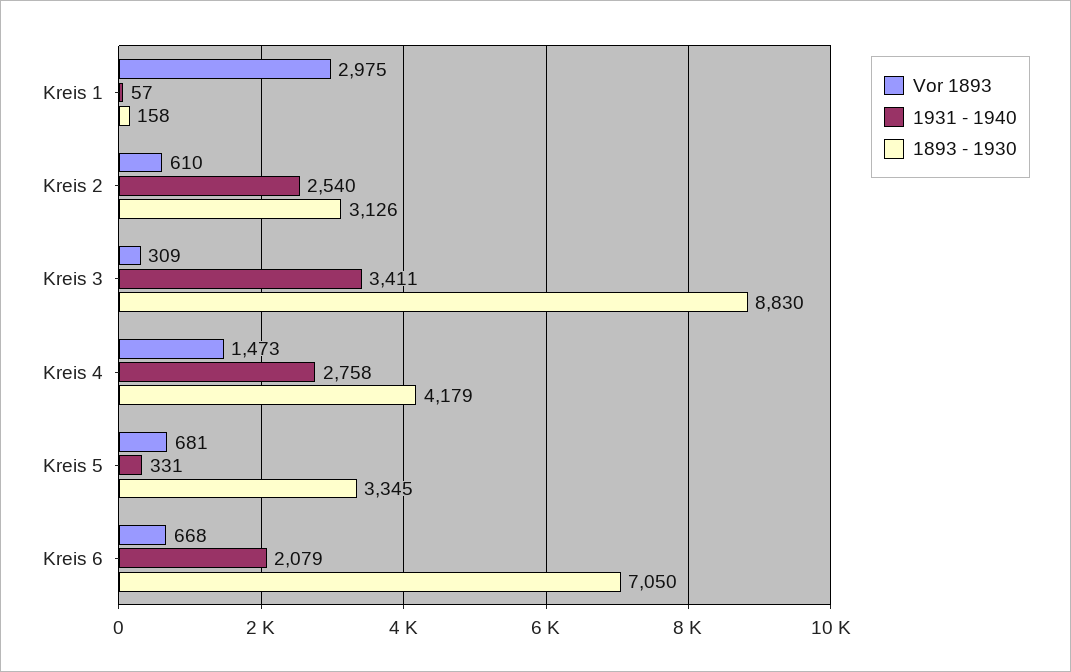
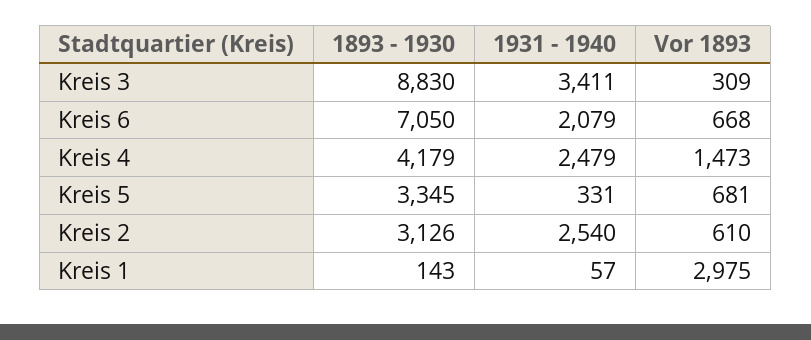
1893 - 1930, Kreis 1: 158 -> 143
1931 - 1940, Kreis 4: 2758 -> 2479

